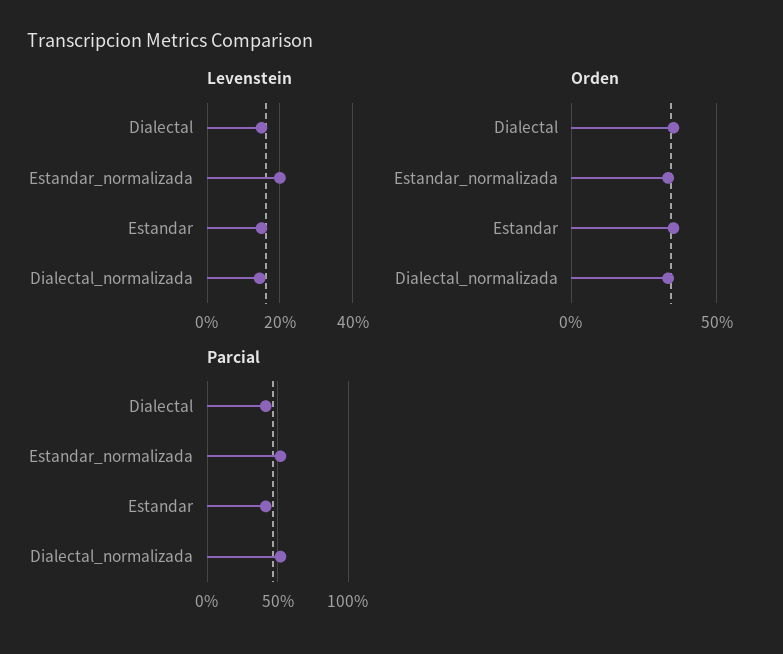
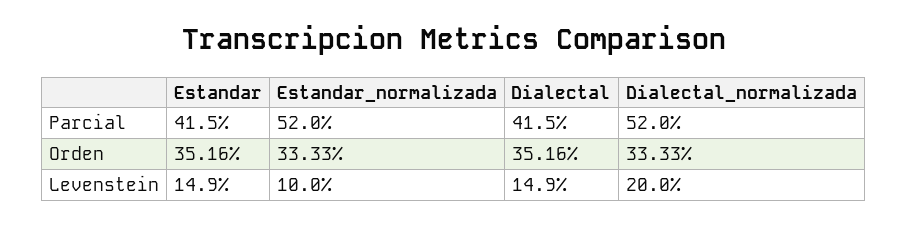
Levenstein, Estandar_normalizada: 20 -> 10
Levenstein, Dialectal_normalizada: 14 -> 20

